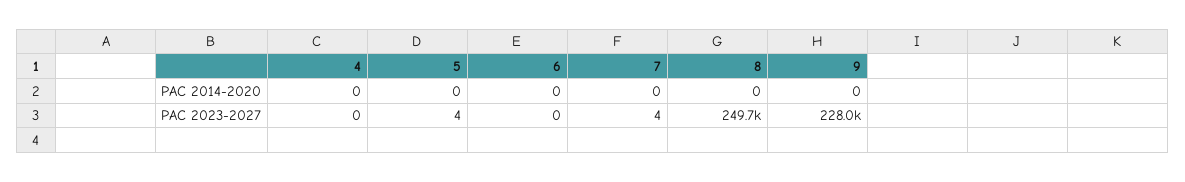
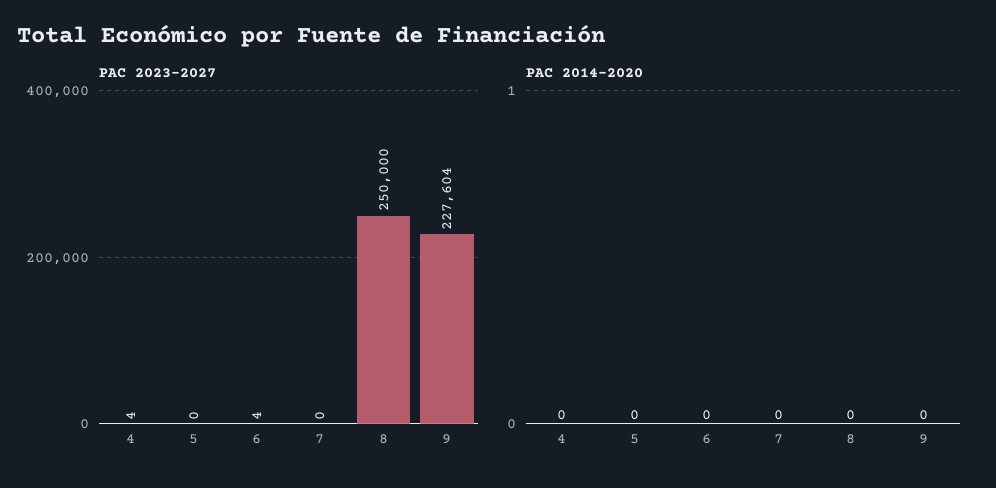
PAC 2023-2027, 4: 0 -> 4
PAC 2023-2027, 5: 4 -> 0
PAC 2023-2027, 6: 0 -> 4
PAC 2023-2027, 7: 4 -> 0
PAC 2023-2027, 8: 249700 -> 250000
PAC 2023-2027, 9: 228000 -> 227604

